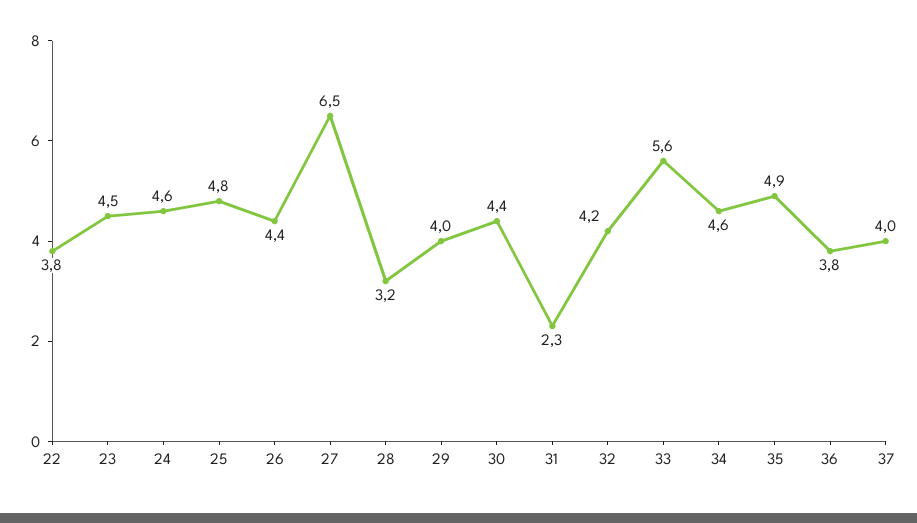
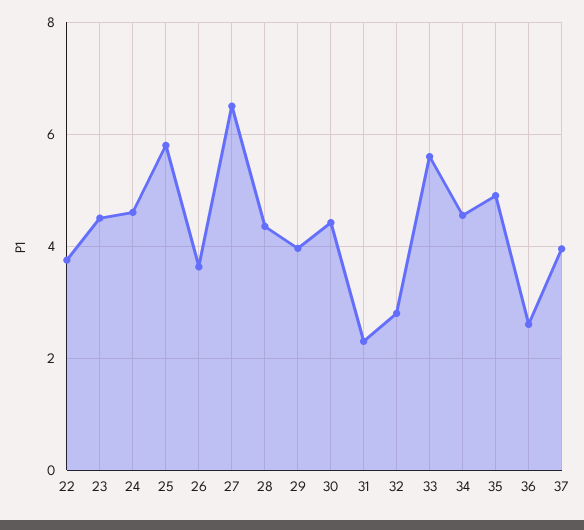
25: 4.8 -> 5.8
26: 4.4 -> 3.6
28: 3.2 -> 4.4
32: 4.2 -> 2.8
36: 3.8 -> 2.6

